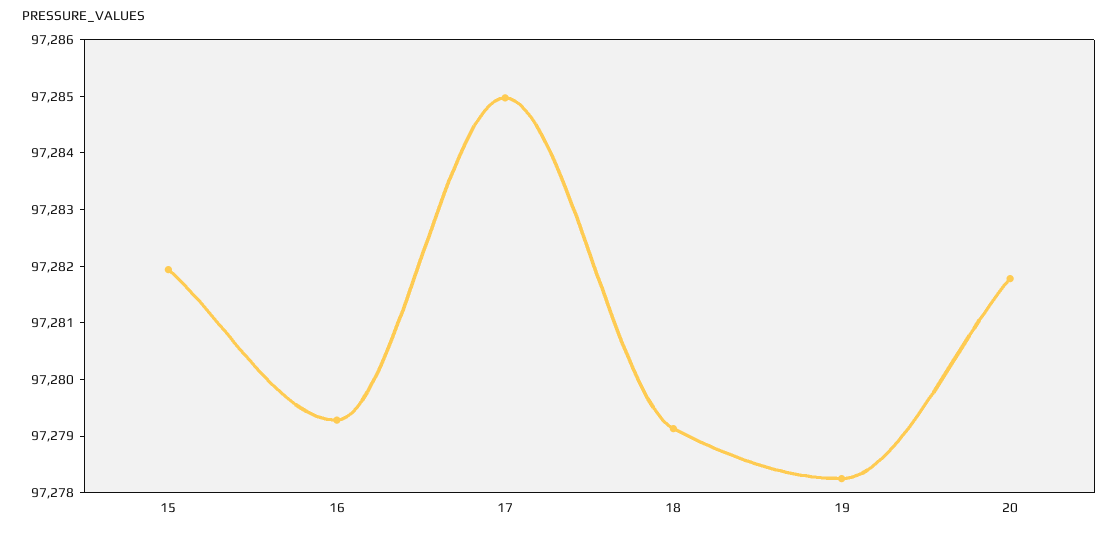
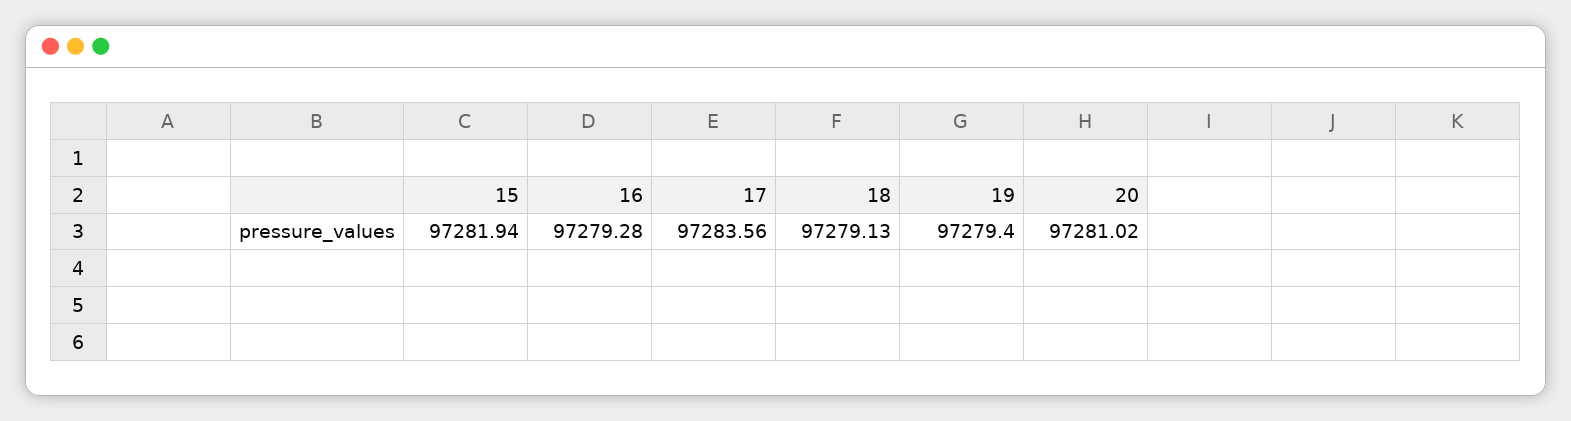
17: 97285 -> 97283.56
19: 97278.2 -> 97279.4
20: 97281.8 -> 97281.02

